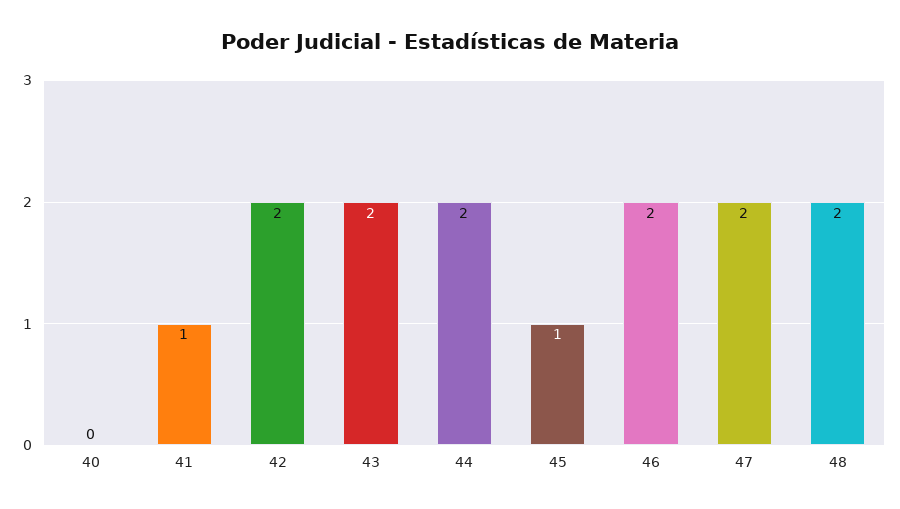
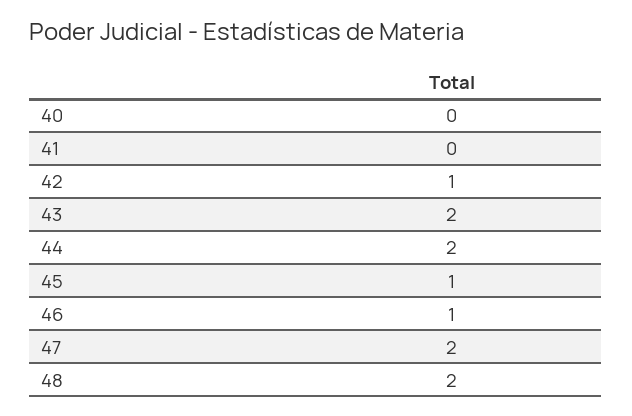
41: 1 -> 0
42: 2 -> 1
46: 2 -> 1

